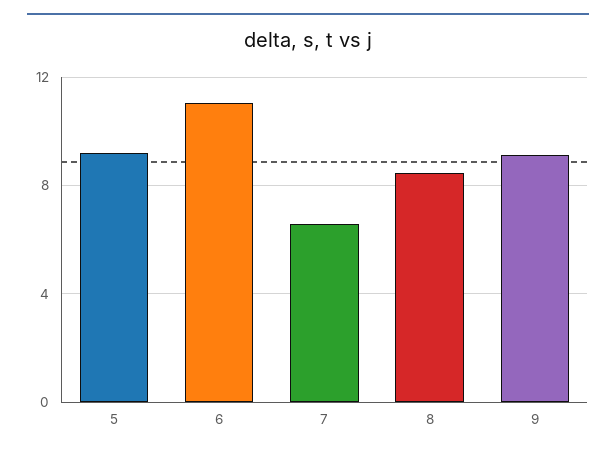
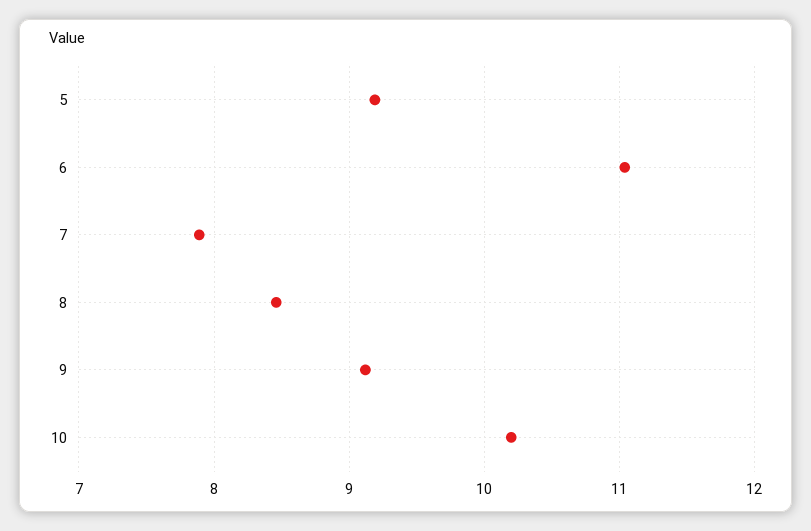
7: 6.5 -> 7.9
10: none -> 10.2

